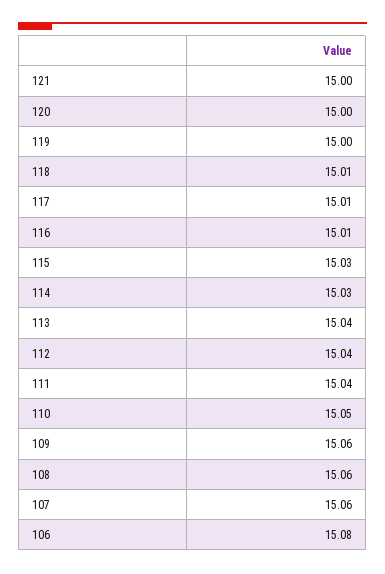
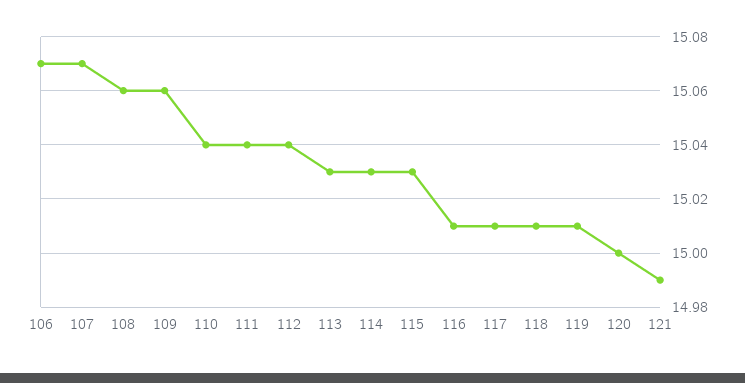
121: 15 -> 14.99
119: 15 -> 15.01
113: 15.04 -> 15.03
110: 15.05 -> 15.04
107: 15.06 -> 15.07
106: 15.08 -> 15.07

